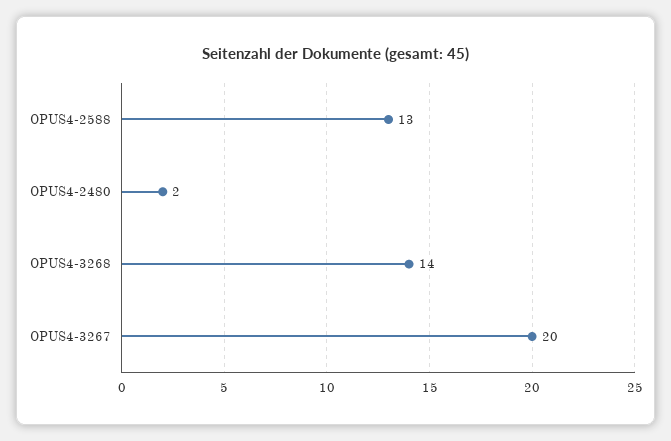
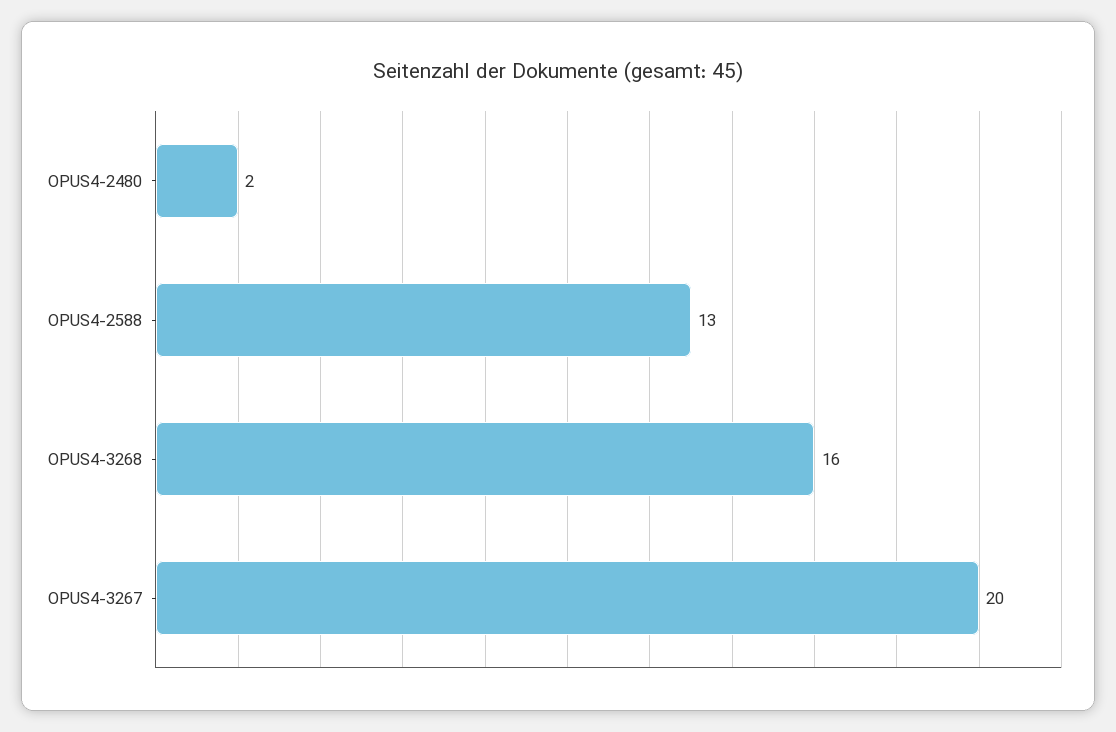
OPUS4-3268: 14 -> 16

